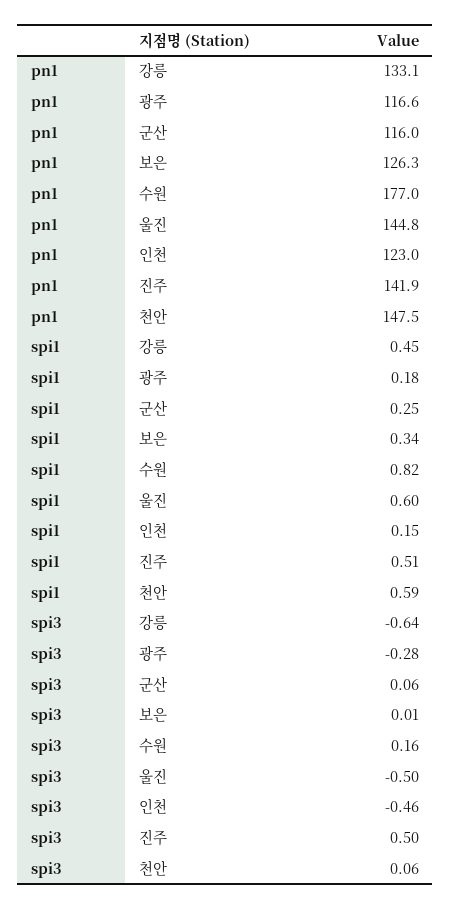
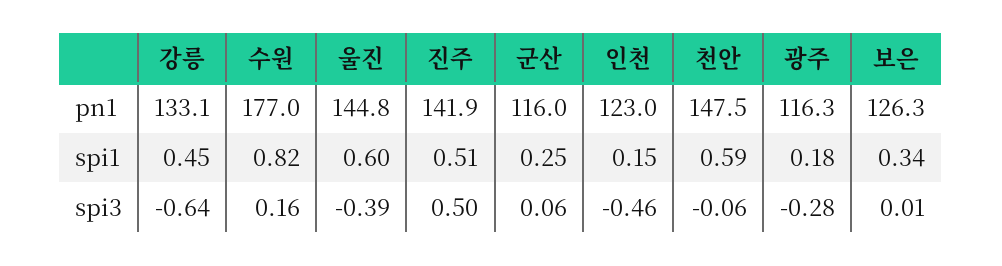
pn1, 광주: 116.6 -> 116.3
spi3, 울진: -0.5 -> -0.39
spi3, 천안: 0.06 -> -0.06

